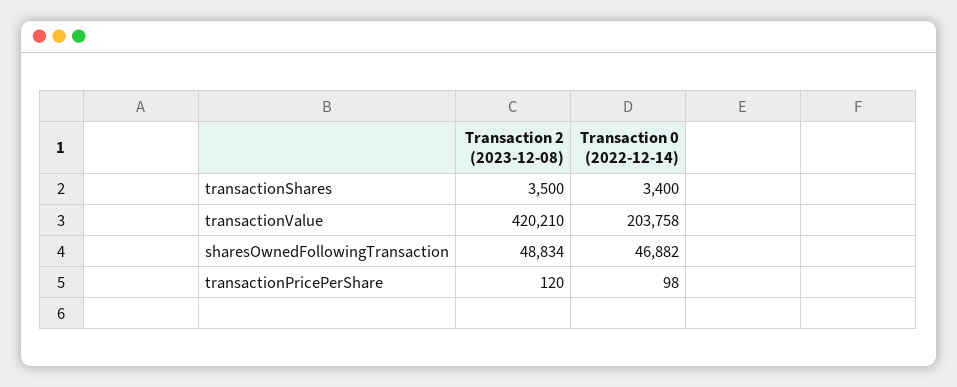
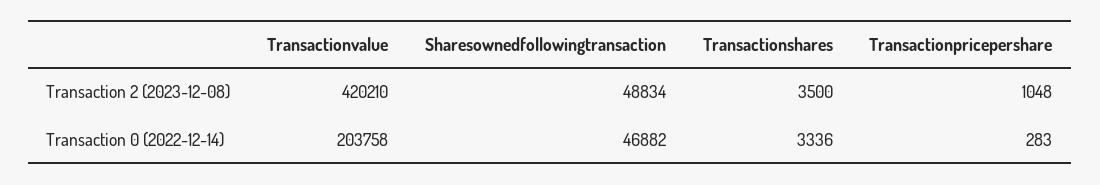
Transaction 0 (2022-12-14), transactionShares: 3400 -> 3336
Transaction 2 (2023-12-08), transactionPricePerShare: 120 -> 1048
Transaction 0 (2022-12-14), transactionPricePerShare: 98 -> 283

